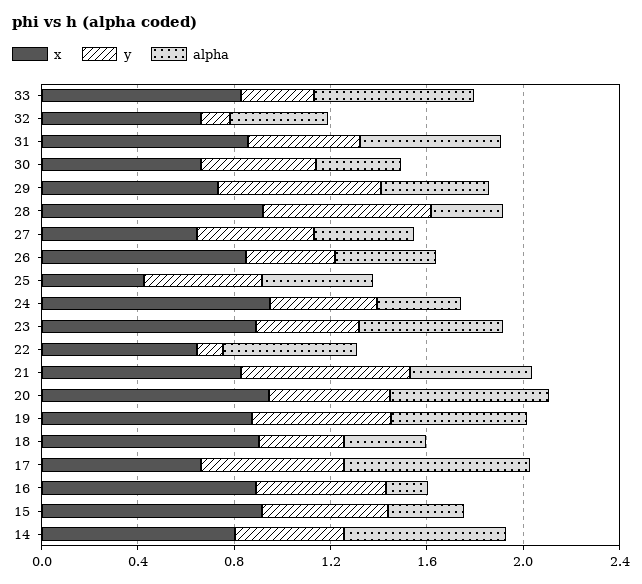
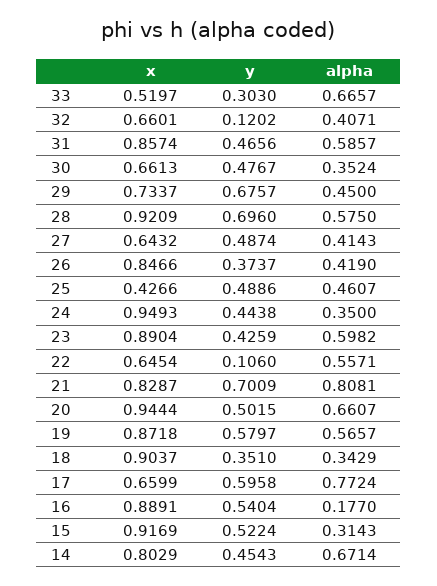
x, 33: 0.8 -> 0.5197
alpha, 28: 0.3 -> 0.575
alpha, 21: 0.5 -> 0.8081

